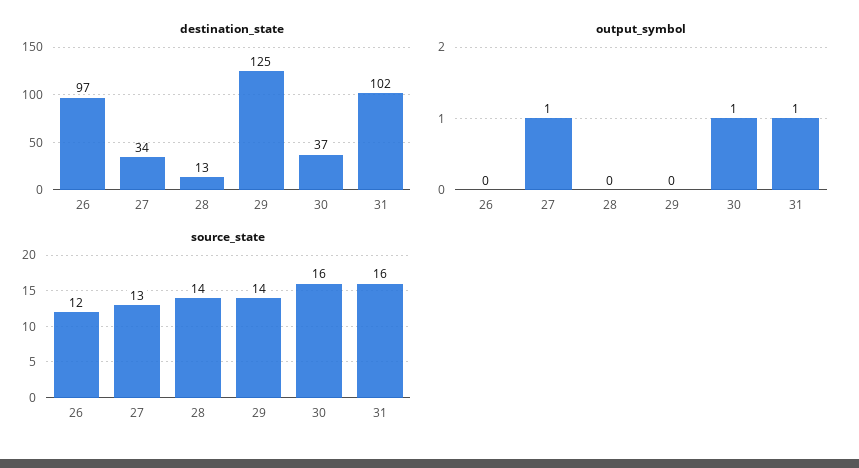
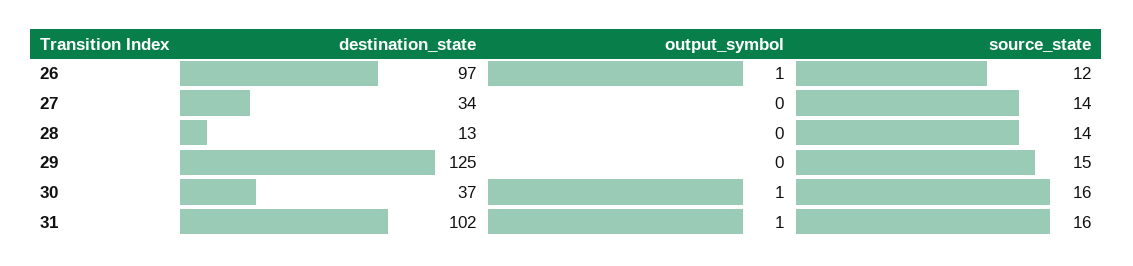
output_symbol, 26: 0 -> 1
output_symbol, 27: 1 -> 0
source_state, 27: 13 -> 14
source_state, 29: 14 -> 15

